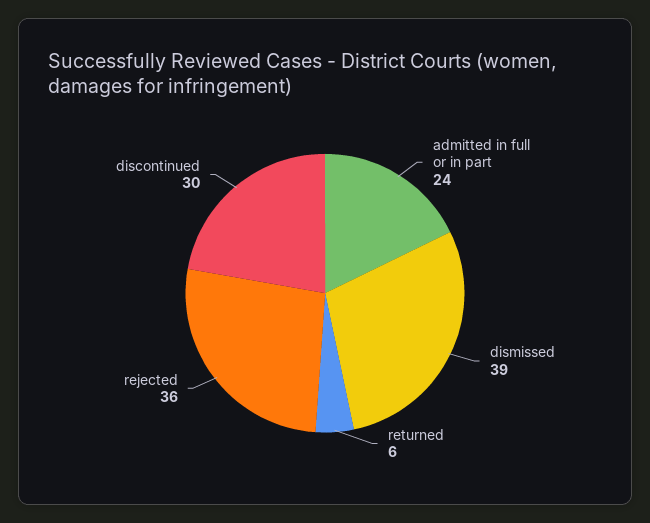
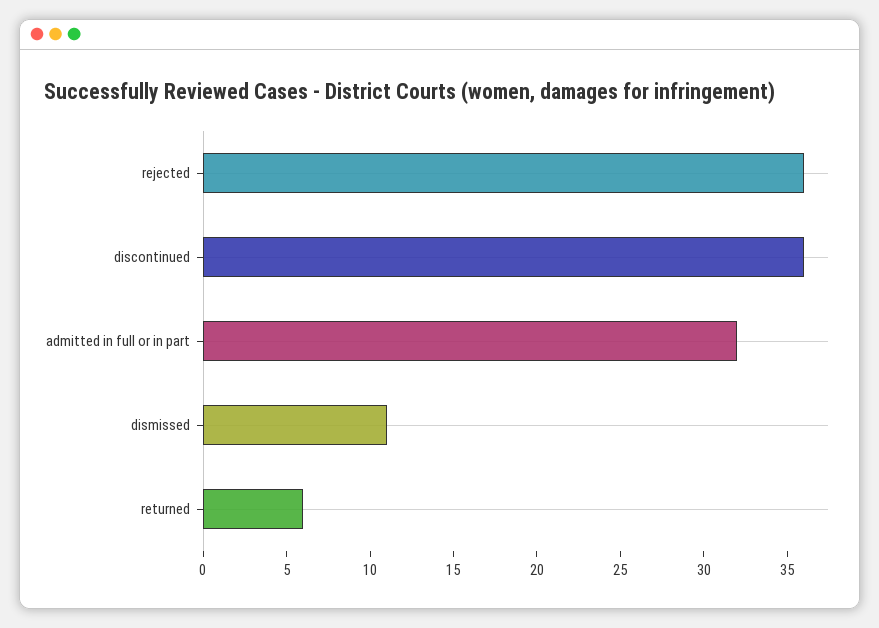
admitted in full or in part: 24 -> 32
dismissed: 39 -> 11
discontinued: 30 -> 36

